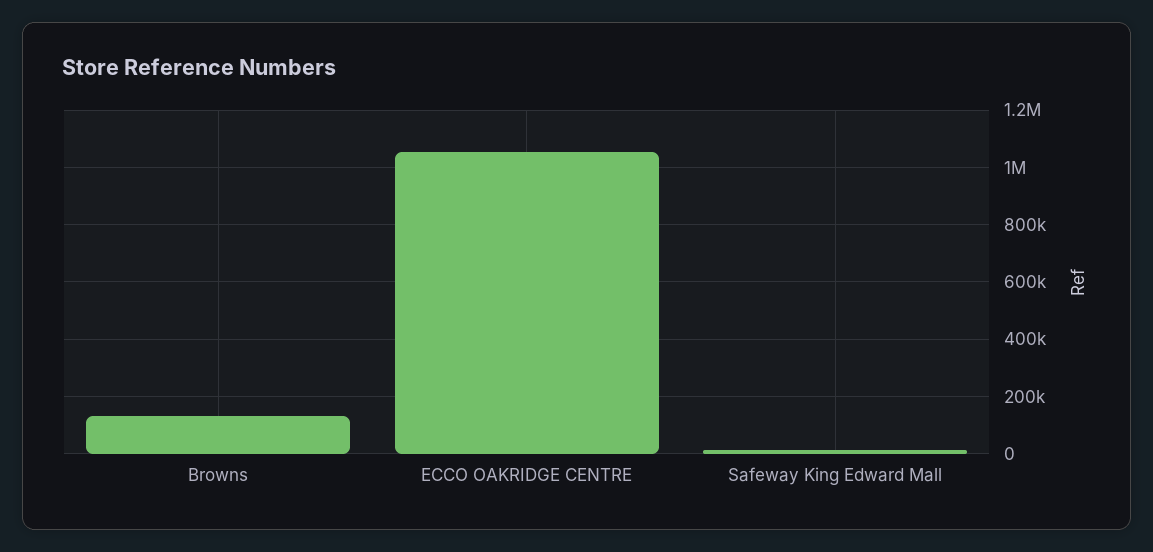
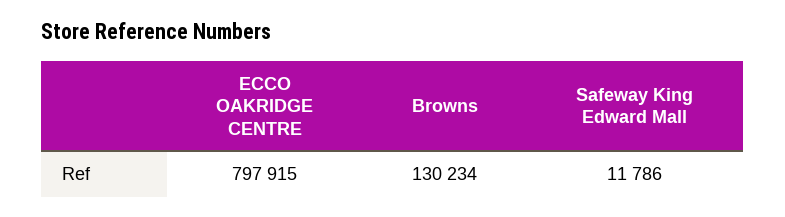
ECCO OAKRIDGE CENTRE: 1050000 -> 797915

